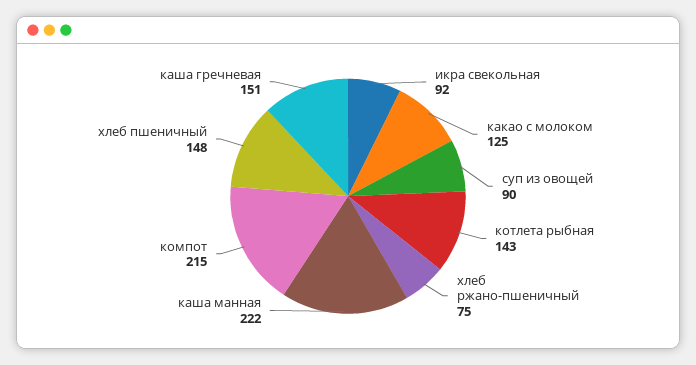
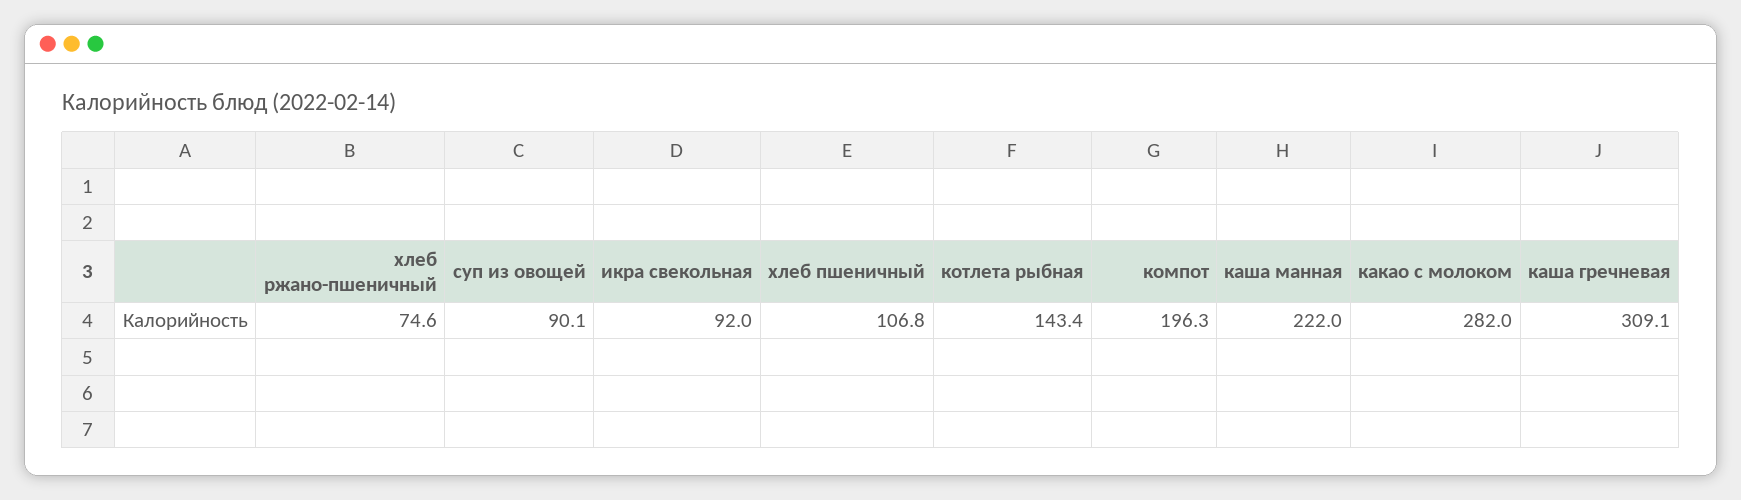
какао с молоком: 125 -> 282
компот: 215 -> 196.3
хлеб пшеничный: 148 -> 106.8
каша гречневая: 151 -> 309.1

